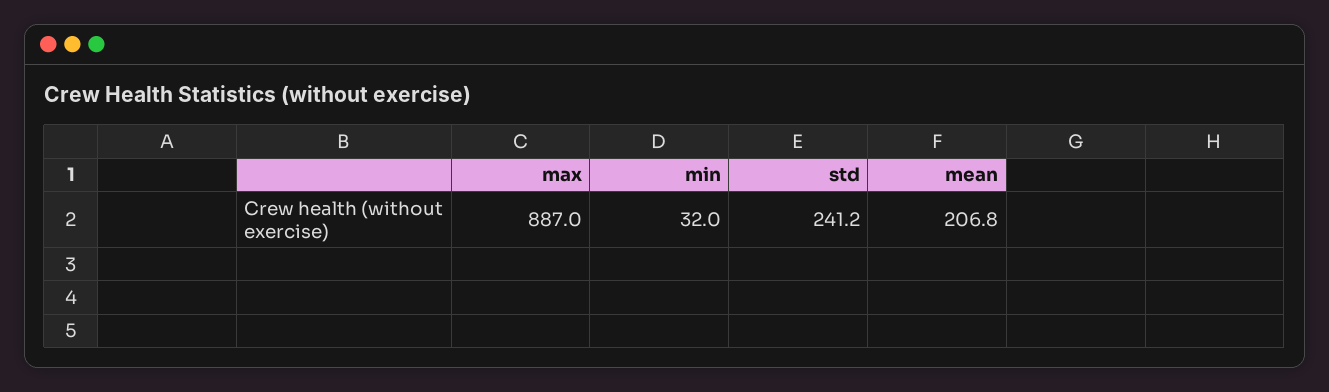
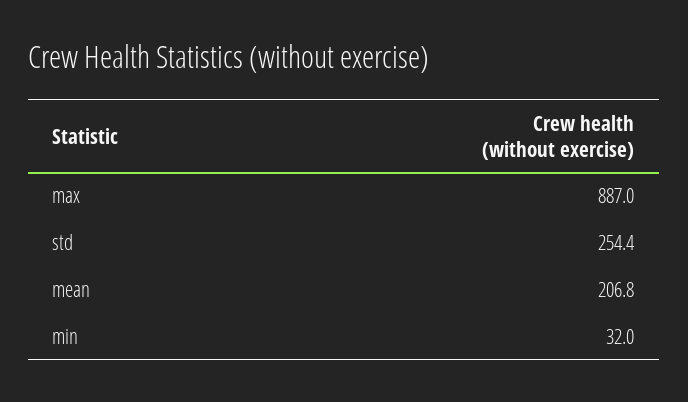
std: 241.2 -> 254.4

